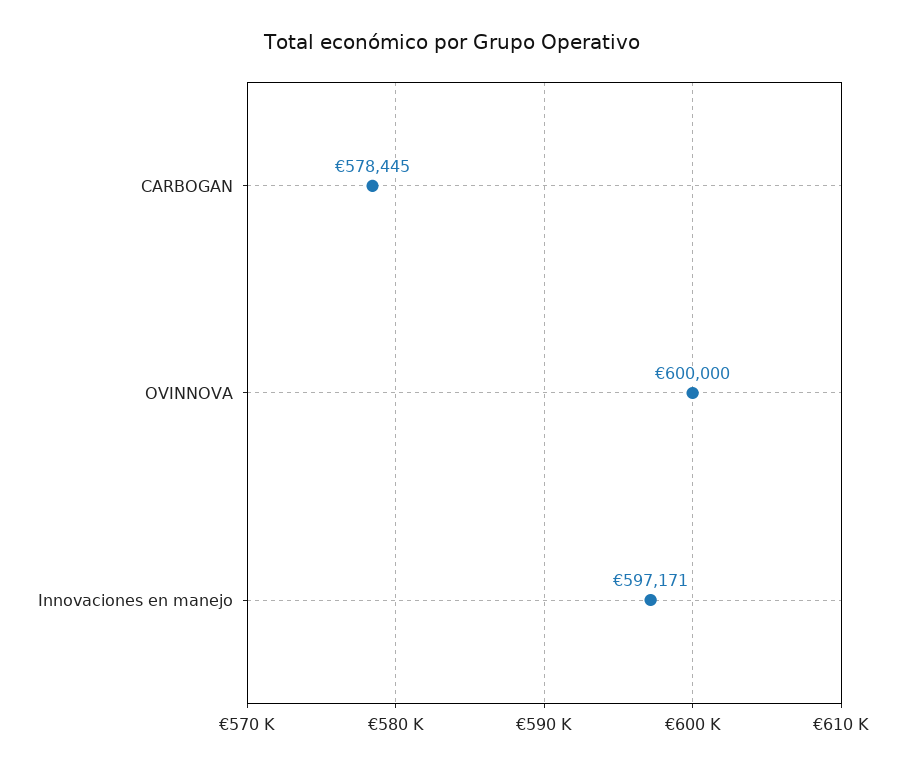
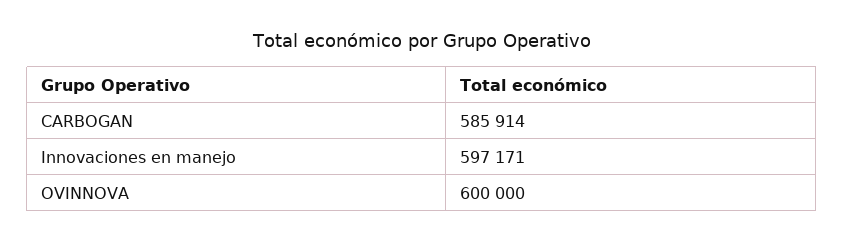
CARBOGAN: 578445 -> 585914

